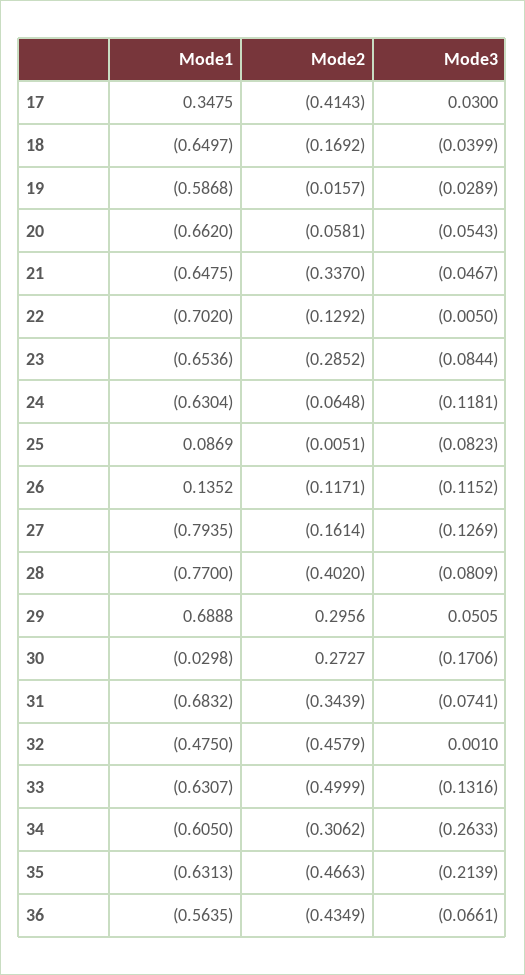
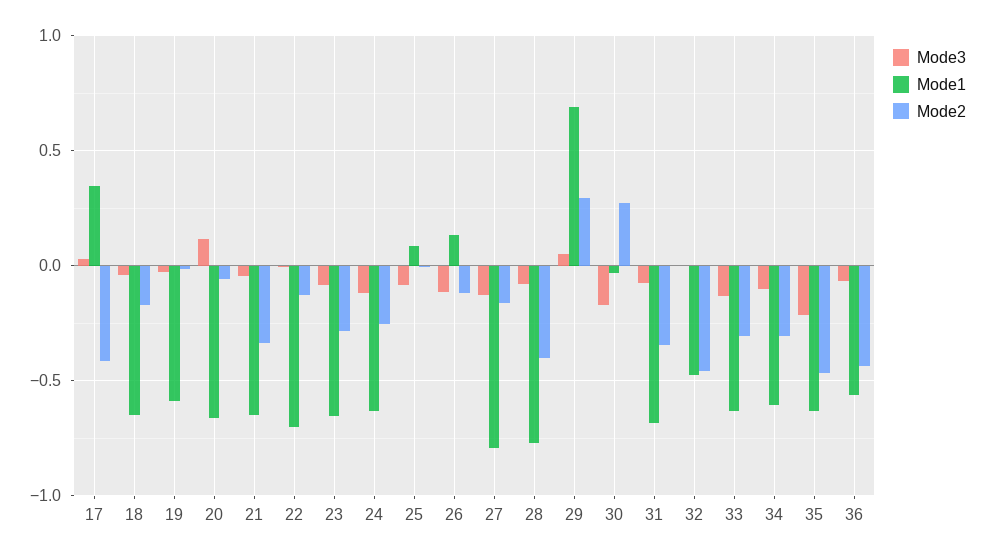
Mode3, 20: -0.0543 -> 0.1
Mode2, 24: -0.0648 -> -0.25
Mode2, 33: -0.4999 -> -0.3
Mode3, 34: -0.2633 -> -0.1

